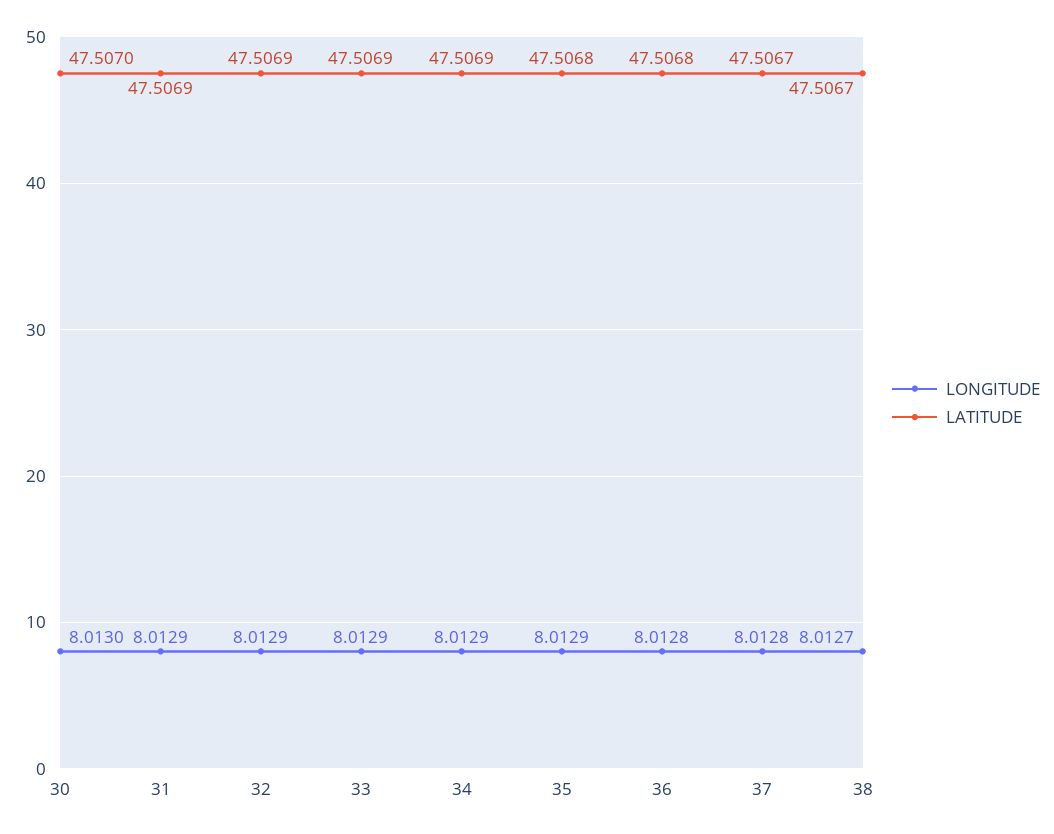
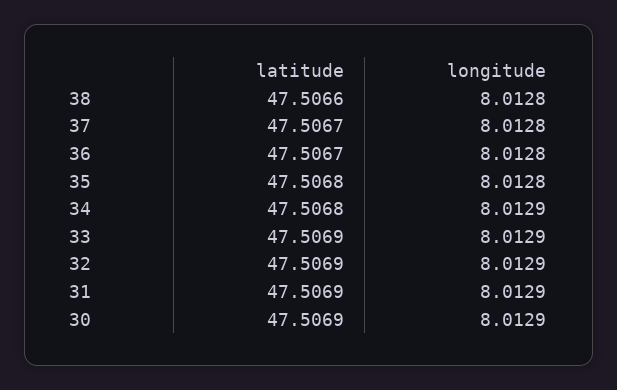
LONGITUDE, 30: 8.013 -> 8.0129
LATITUDE, 30: 47.507 -> 47.5069
LATITUDE, 34: 47.5069 -> 47.5068
LONGITUDE, 35: 8.0129 -> 8.0128
LATITUDE, 36: 47.5068 -> 47.5067
LONGITUDE, 38: 8.0127 -> 8.0128
LATITUDE, 38: 47.5067 -> 47.5066

